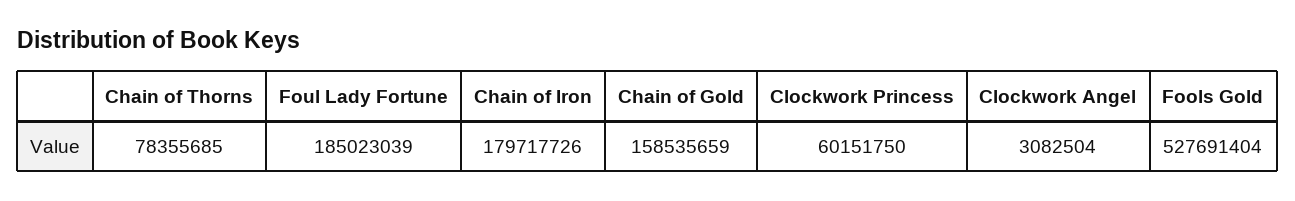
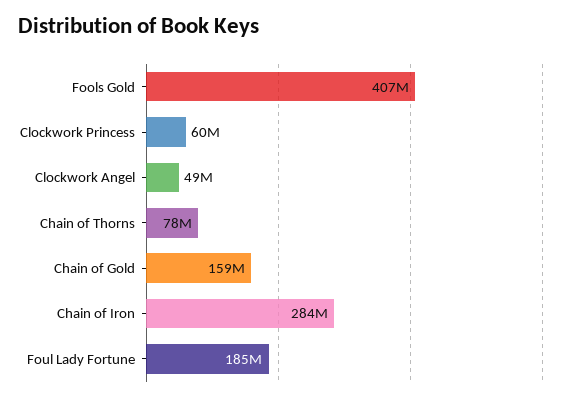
Chain of Iron: 179717726 -> 284000000
Clockwork Angel: 3082504 -> 49000000
Fools Gold: 527691404 -> 407000000

